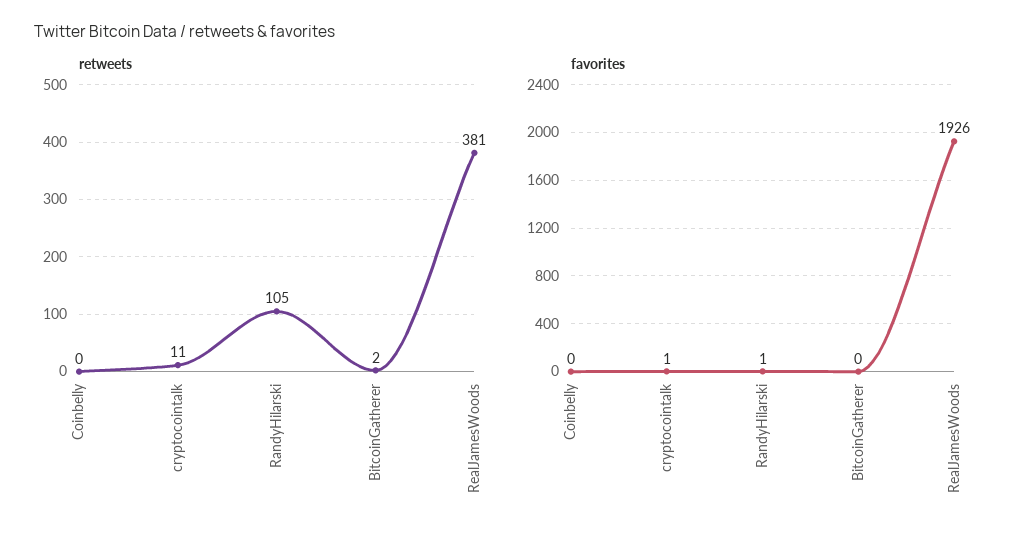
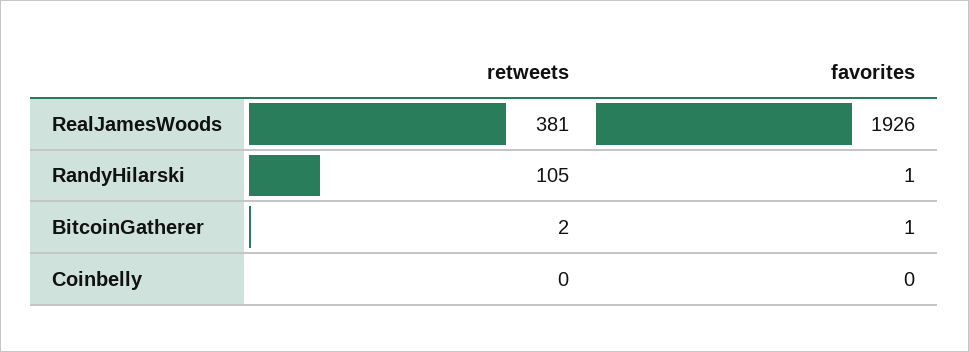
retweets, cryptocointalk: 11 -> none
favorites, cryptocointalk: 1 -> none
favorites, BitcoinGatherer: 0 -> 1

